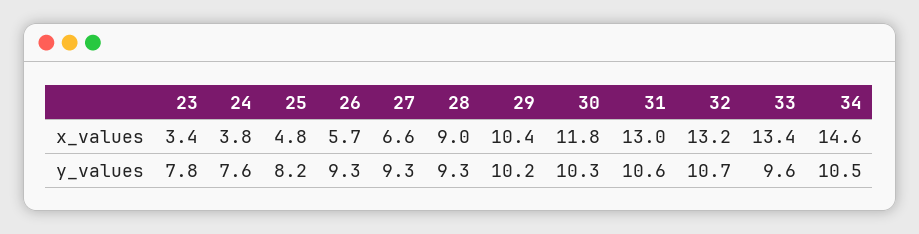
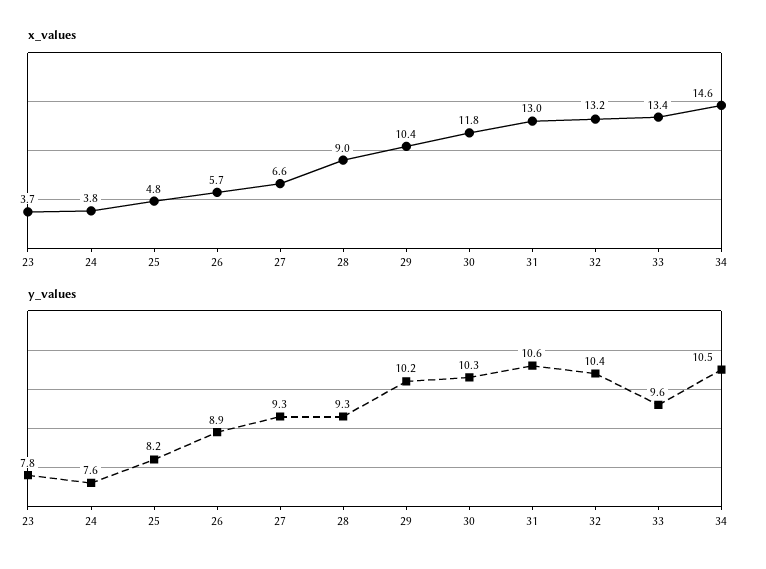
x_values, 23: 3.4 -> 3.7
y_values, 26: 9.3 -> 8.9
y_values, 32: 10.7 -> 10.4

